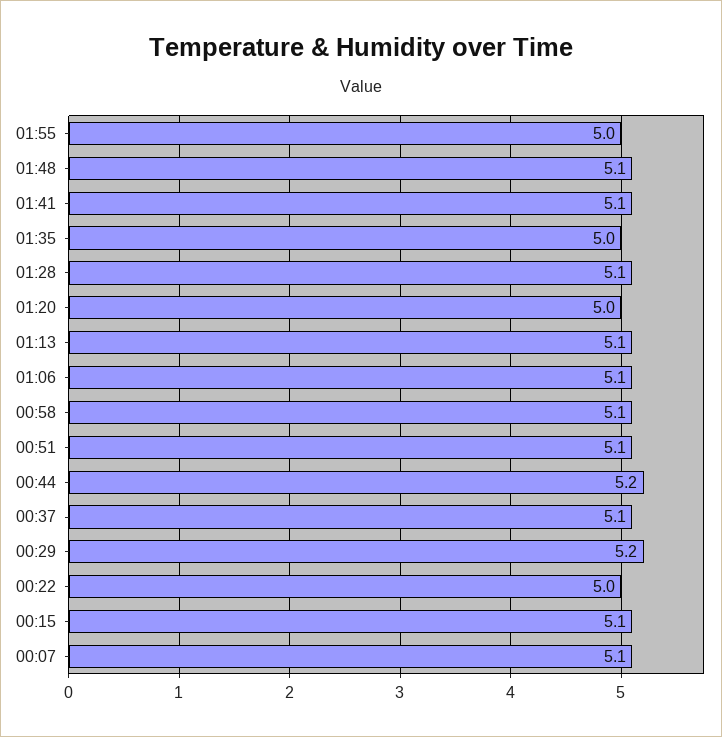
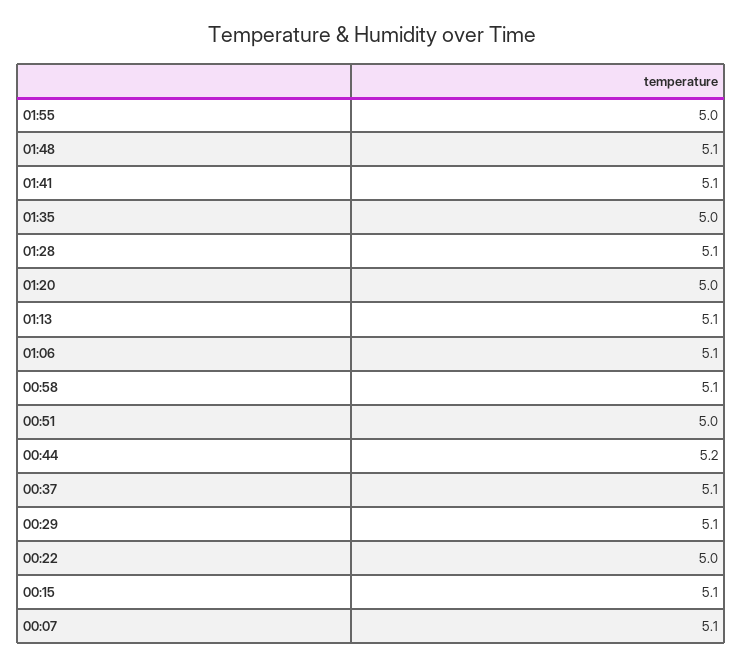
00:51: 5.1 -> 5
00:29: 5.2 -> 5.1

